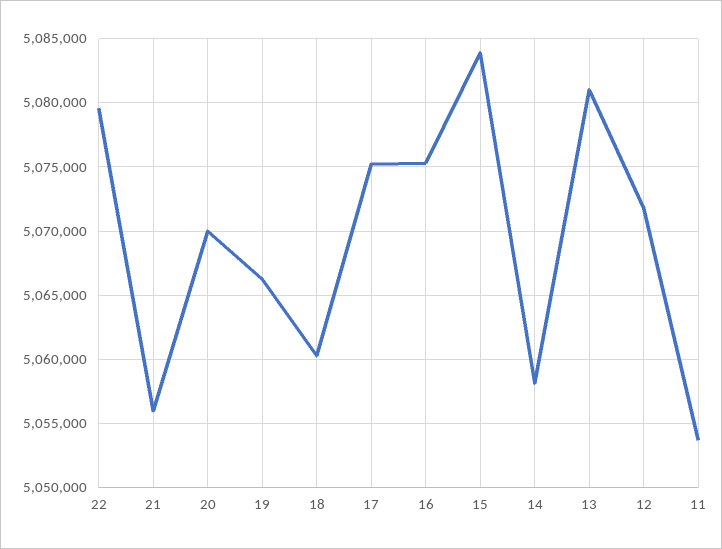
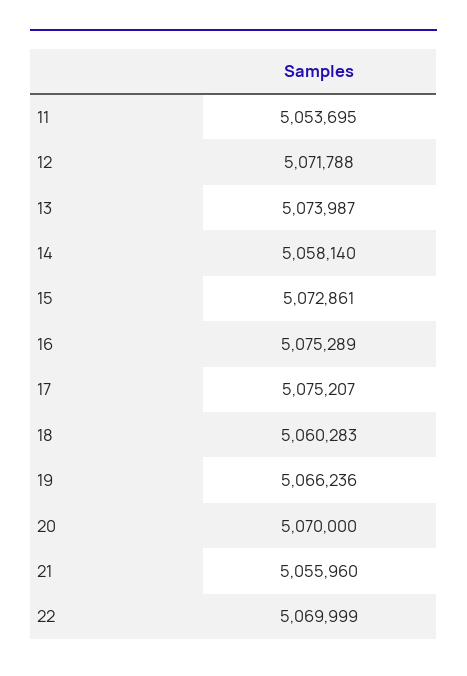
22: 5079500 -> 5069999
15: 5084000 -> 5072861
13: 5081000 -> 5073987

